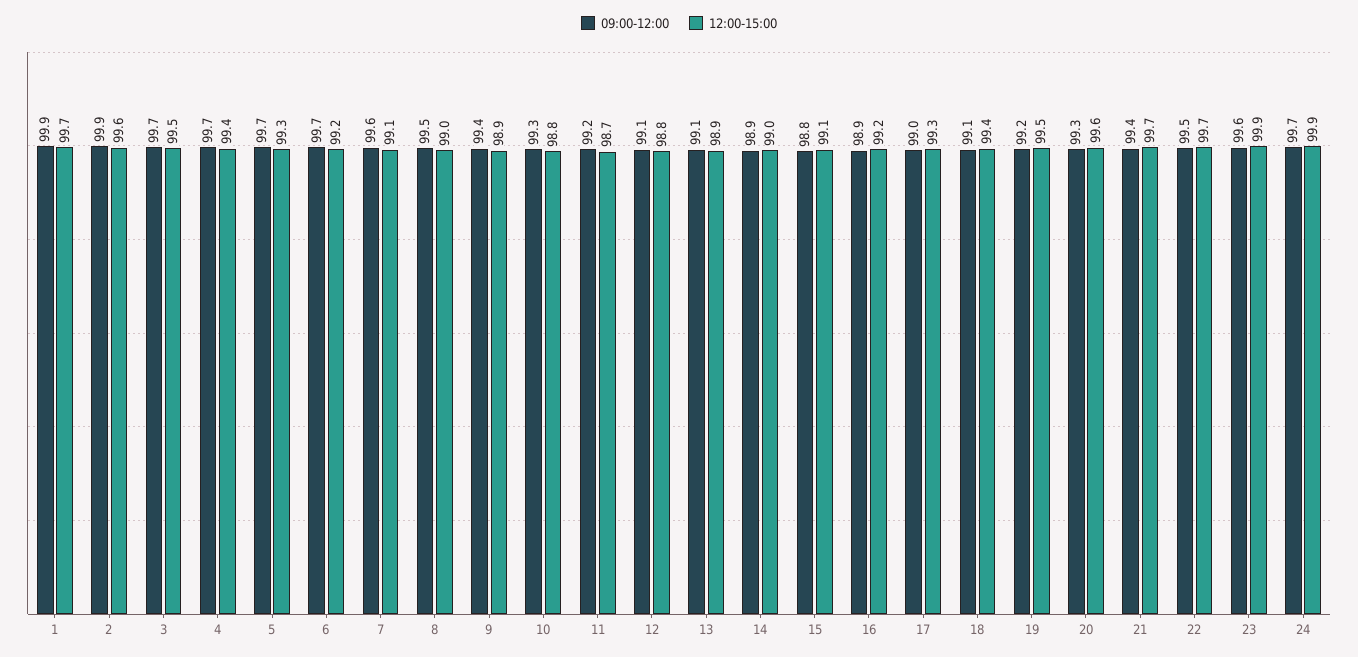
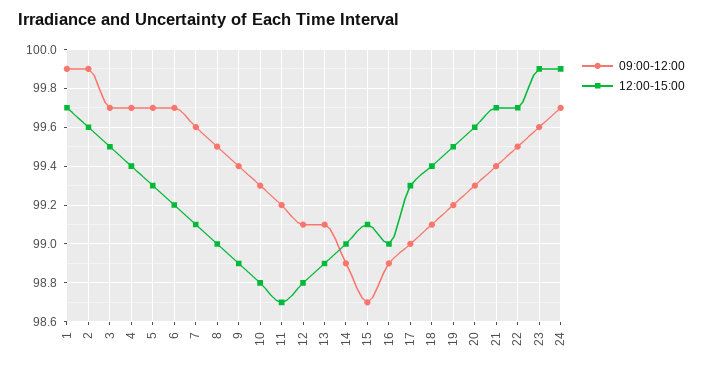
09:00-12:00, 15: 98.8 -> 98.7
12:00-15:00, 16: 99.2 -> 99

